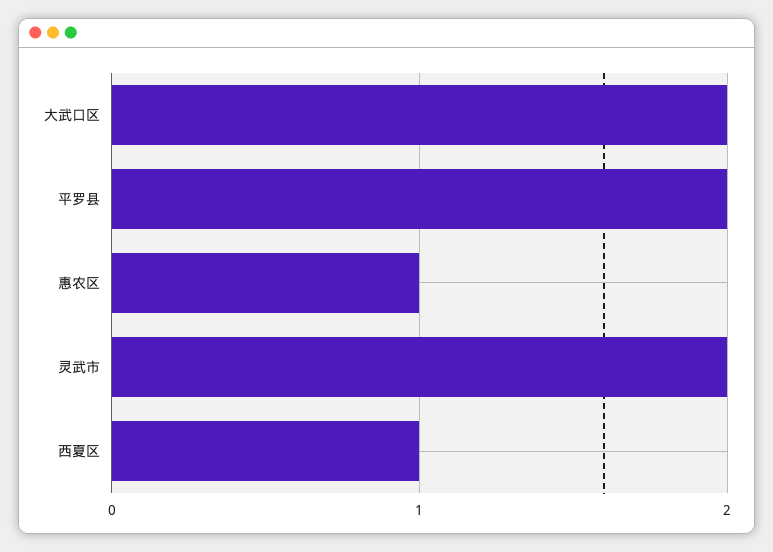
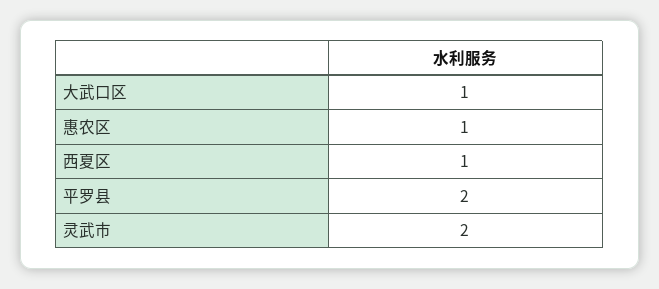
大武口区: 2 -> 1

